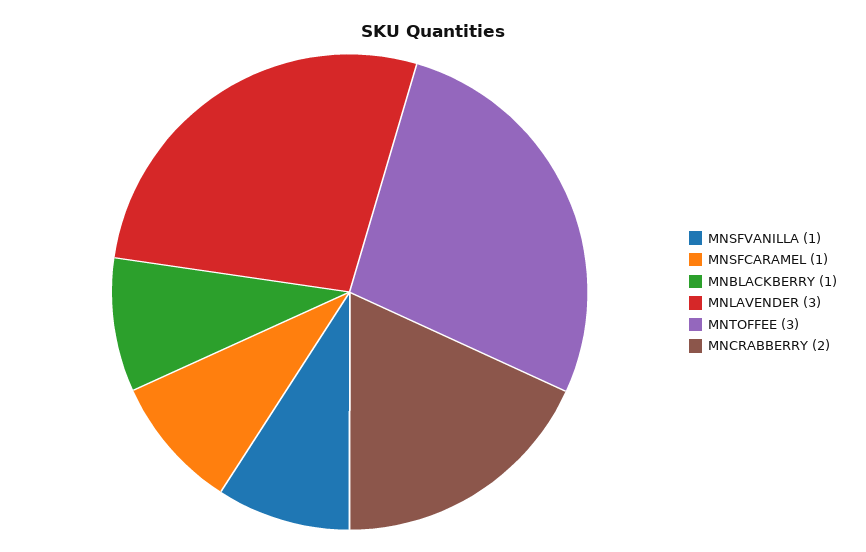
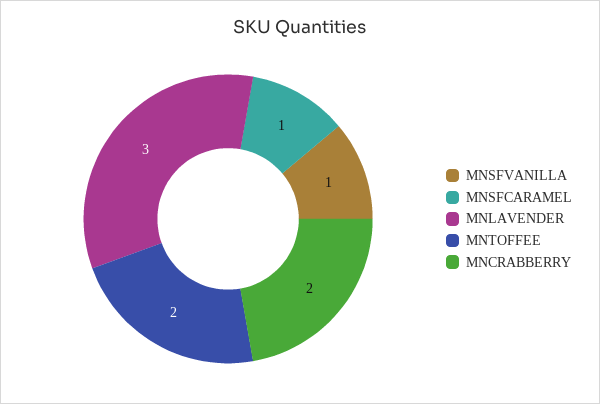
MNBLACKBERRY: 1 -> none
MNTOFFEE: 3 -> 2

